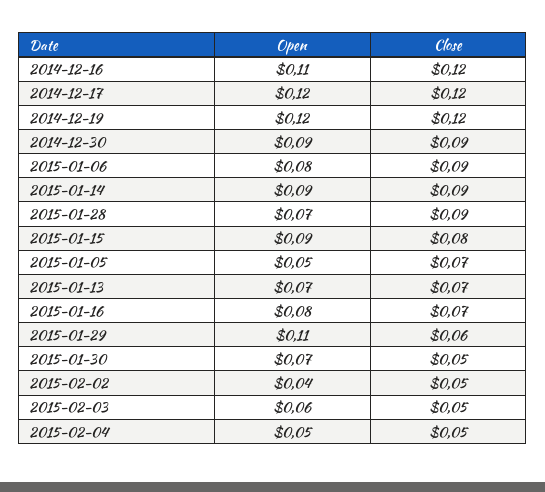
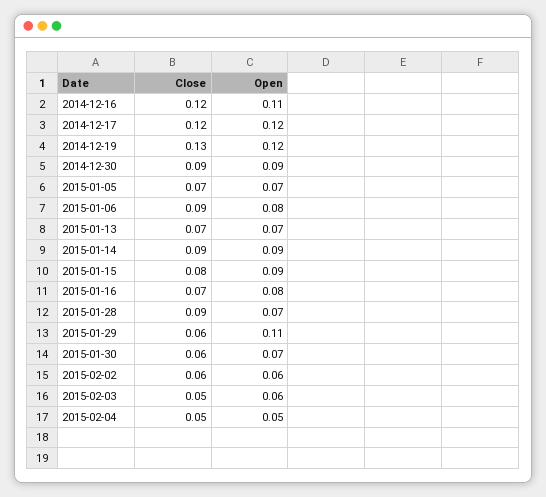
Close, 2014-12-19: 0.12 -> 0.13
Open, 2015-01-05: 0.05 -> 0.07
Close, 2015-01-30: 0.05 -> 0.06
Open, 2015-02-02: 0.04 -> 0.06
Close, 2015-02-02: 0.05 -> 0.06

